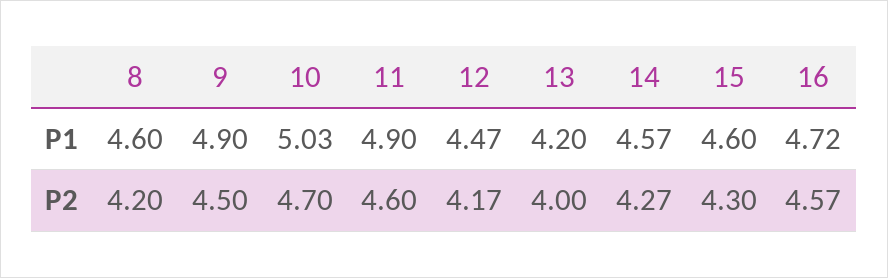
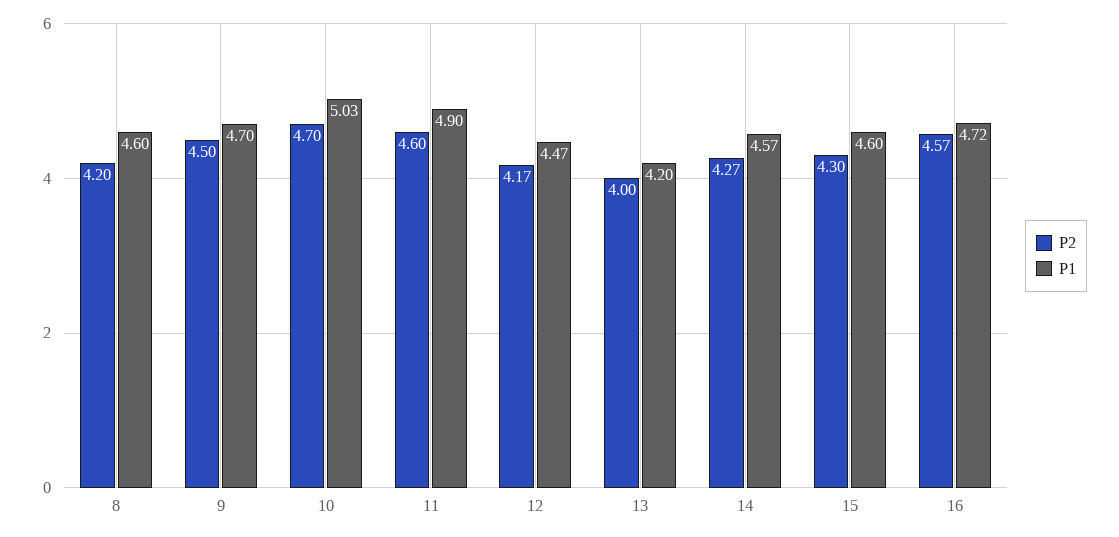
P1, 9: 4.9 -> 4.7

